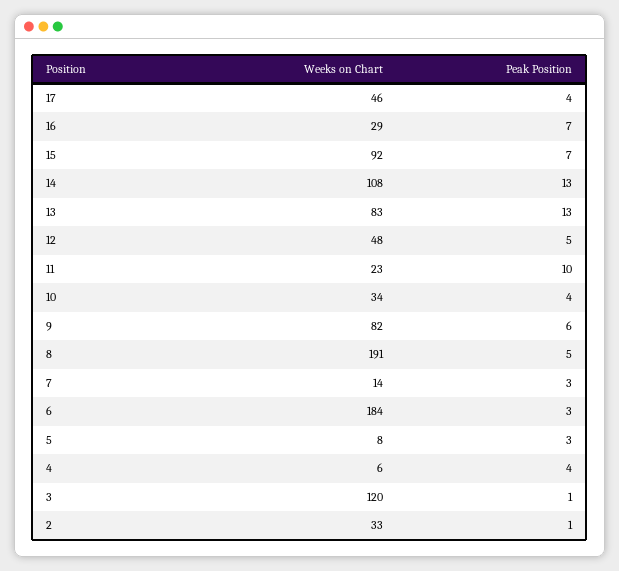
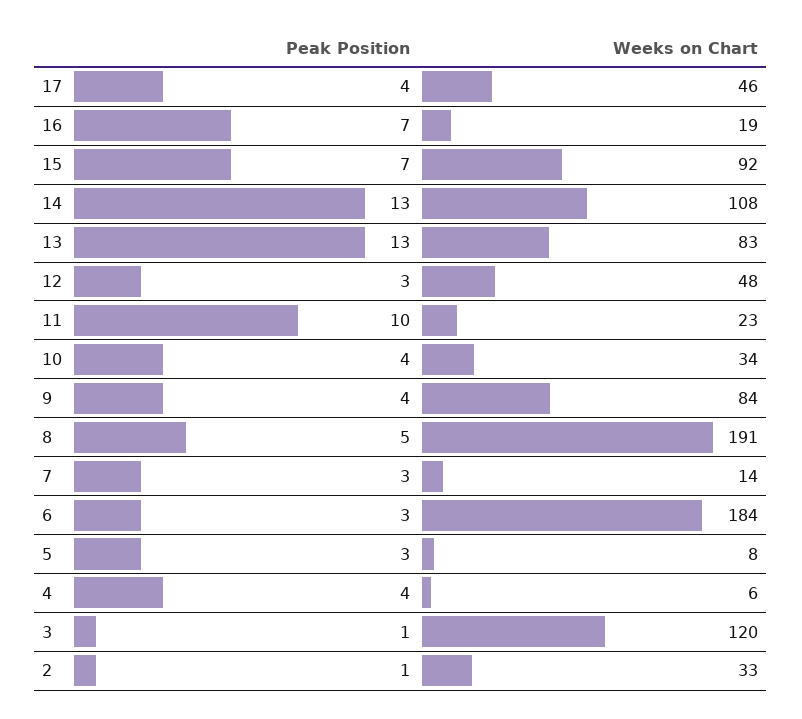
Weeks on Chart, 16: 29 -> 19
Peak Position, 12: 5 -> 3
Weeks on Chart, 9: 82 -> 84
Peak Position, 9: 6 -> 4

